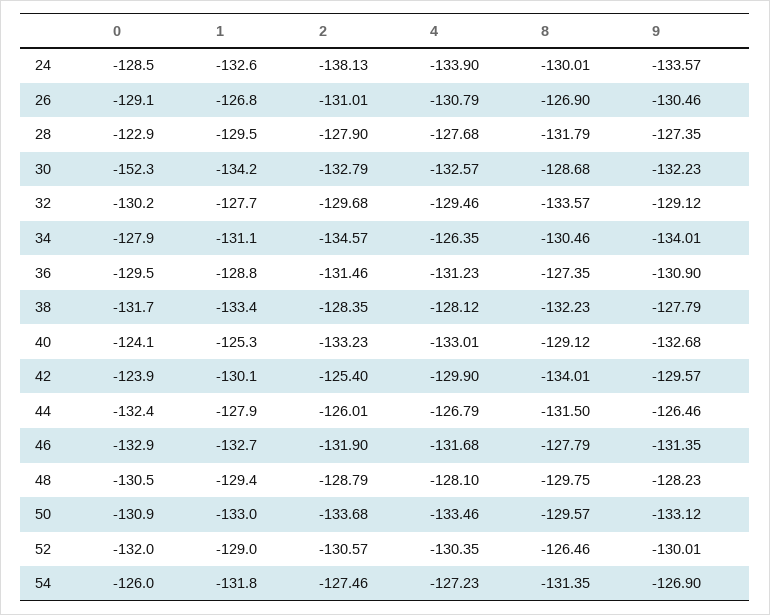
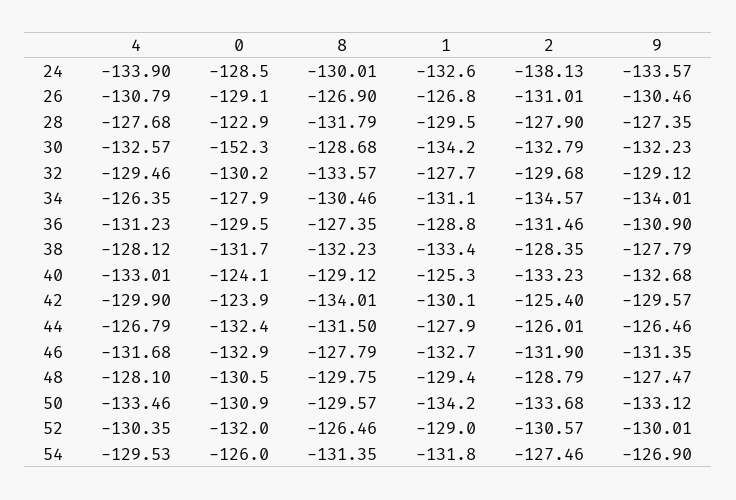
9, 48: -128.23 -> -127.47
1, 50: -133 -> -134.2
4, 54: -127.23 -> -129.53

